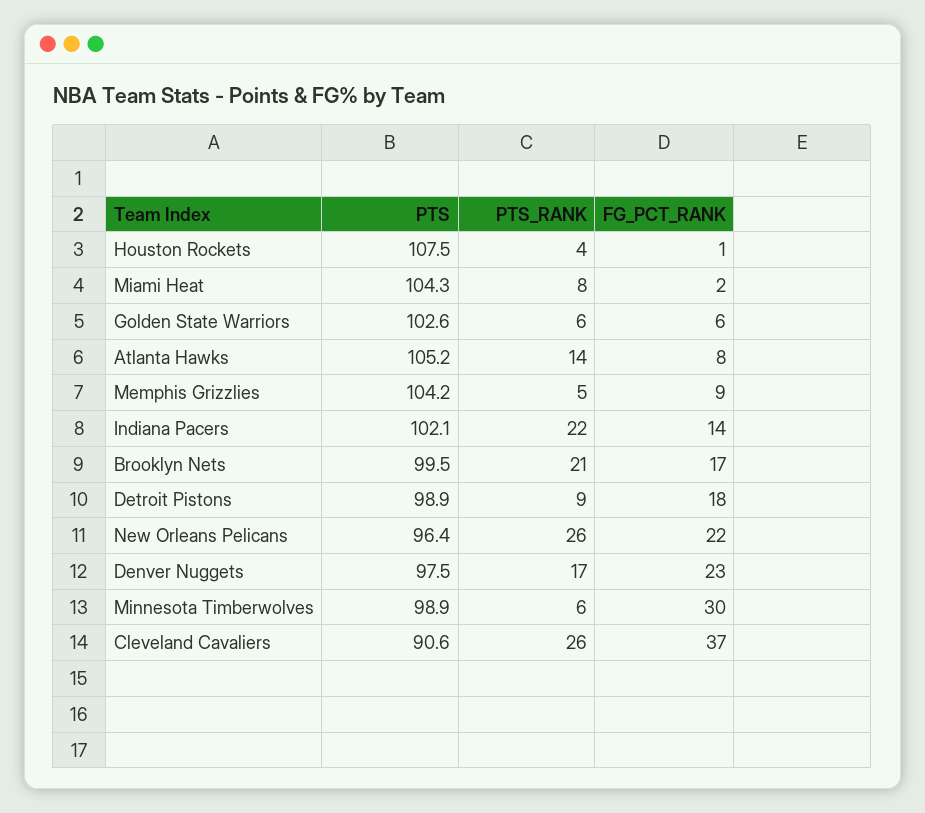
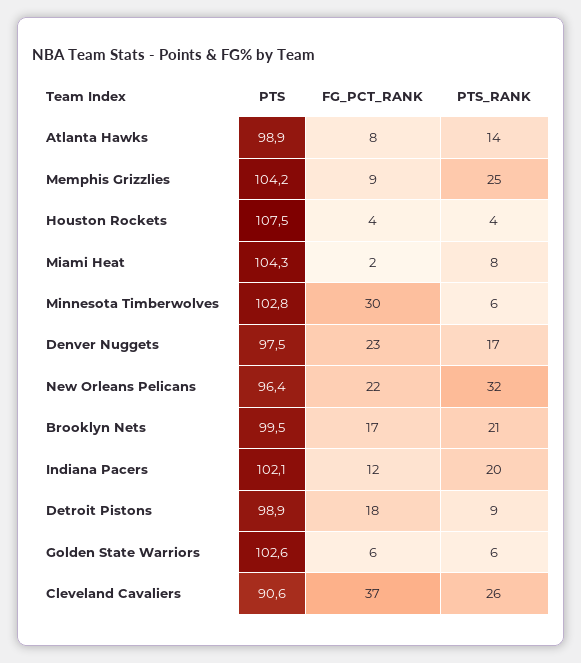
FG_PCT_RANK, Houston Rockets: 1 -> 4
PTS, Atlanta Hawks: 105.2 -> 98.9
PTS_RANK, Memphis Grizzlies: 5 -> 25
PTS_RANK, Indiana Pacers: 22 -> 20
FG_PCT_RANK, Indiana Pacers: 14 -> 12
PTS_RANK, New Orleans Pelicans: 26 -> 32
PTS, Minnesota Timberwolves: 98.9 -> 102.8

